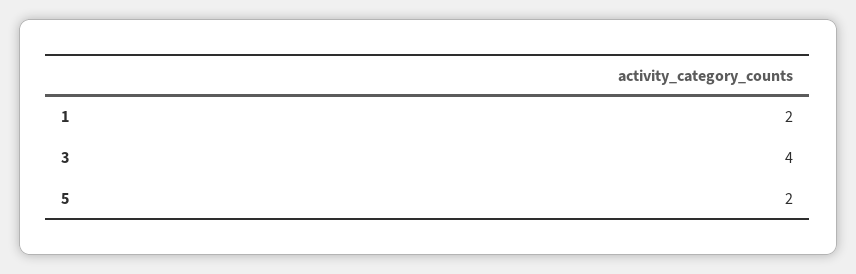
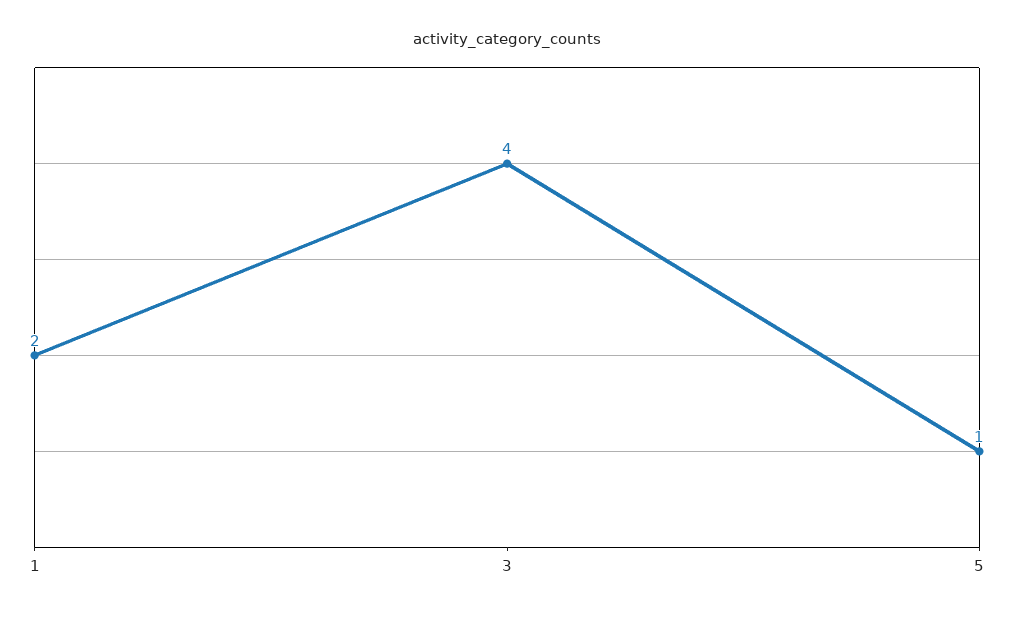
5: 2 -> 1

